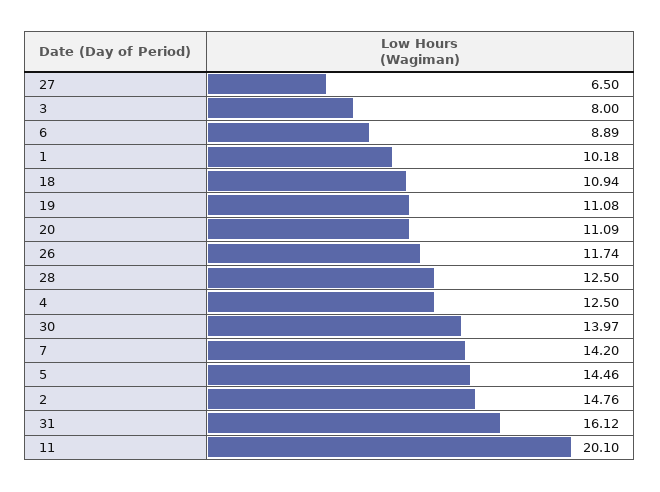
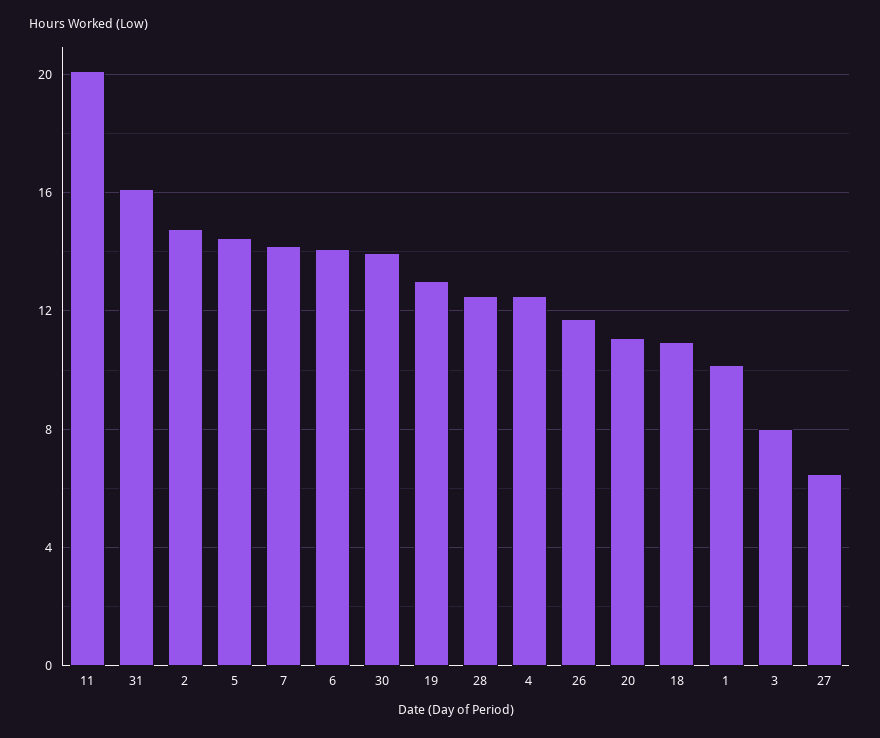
6: 8.89 -> 14
19: 11.08 -> 13

